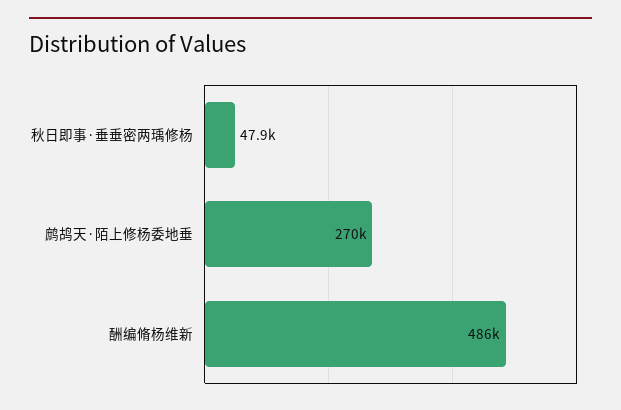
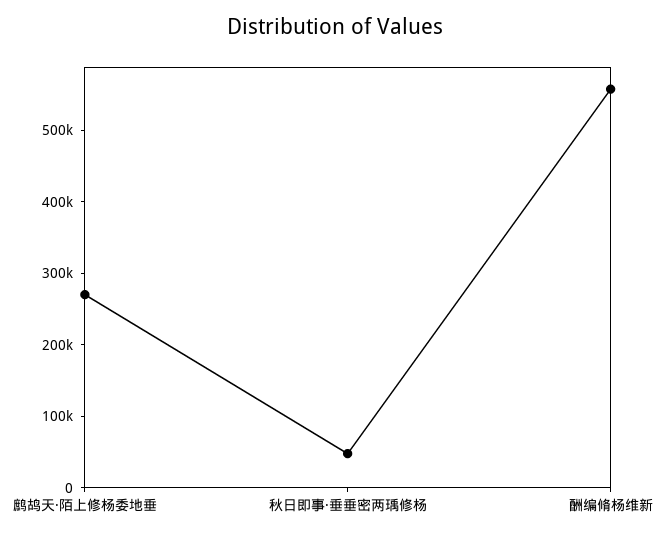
酬编脩杨维新: 486000 -> 560000

